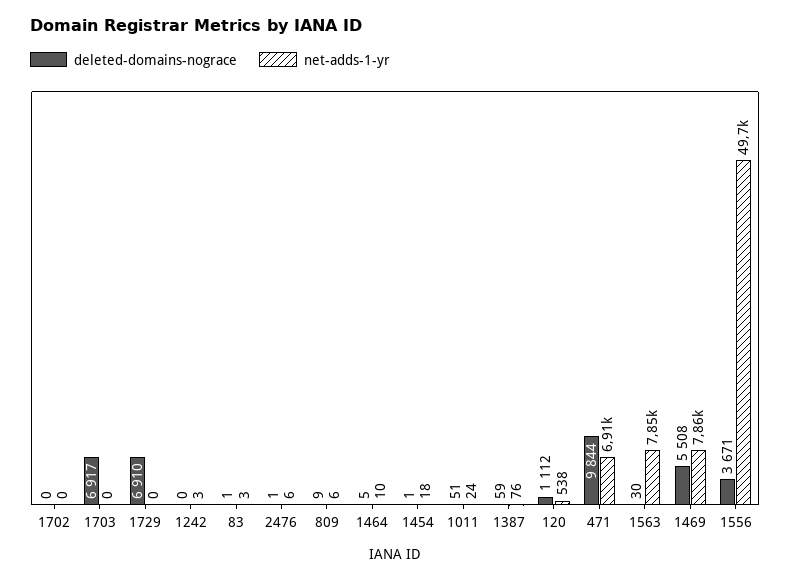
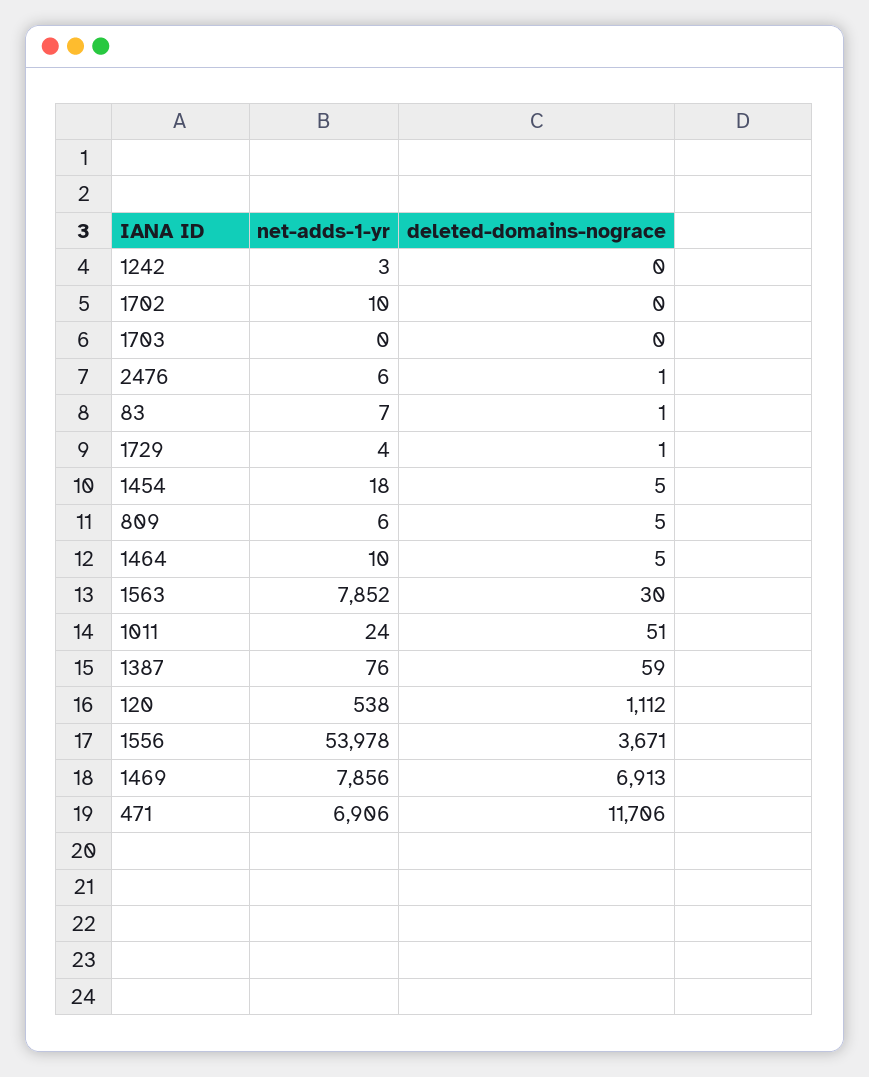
net-adds-1-yr, 1702: 0 -> 10
deleted-domains-nograce, 1703: 6917 -> 0
deleted-domains-nograce, 1729: 6910 -> 1
net-adds-1-yr, 1729: 0 -> 4
net-adds-1-yr, 83: 3 -> 7
deleted-domains-nograce, 809: 9 -> 5
deleted-domains-nograce, 1454: 1 -> 5
deleted-domains-nograce, 471: 9844 -> 11706
deleted-domains-nograce, 1469: 5508 -> 6913
net-adds-1-yr, 1556: 49700 -> 53978

